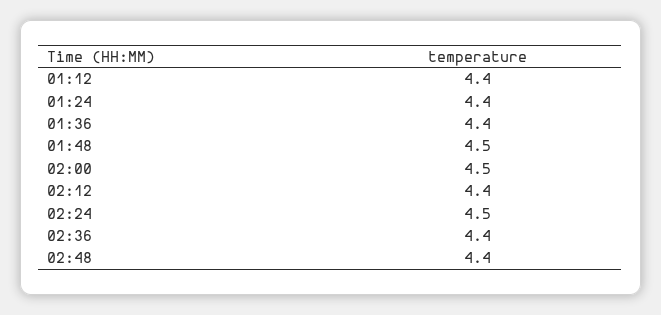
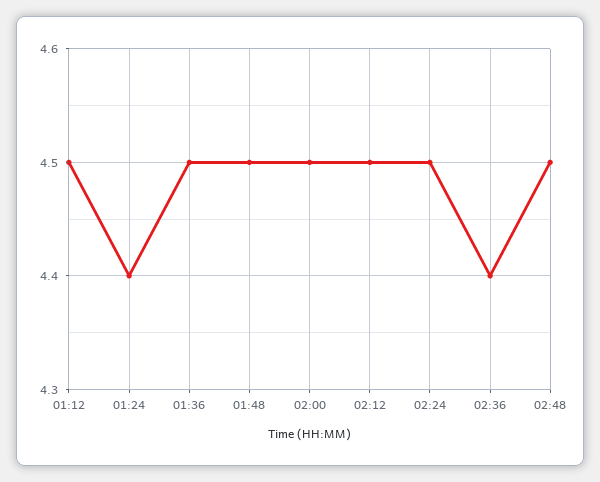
01:12: 4.4 -> 4.5
01:36: 4.4 -> 4.5
02:12: 4.4 -> 4.5
02:48: 4.4 -> 4.5

